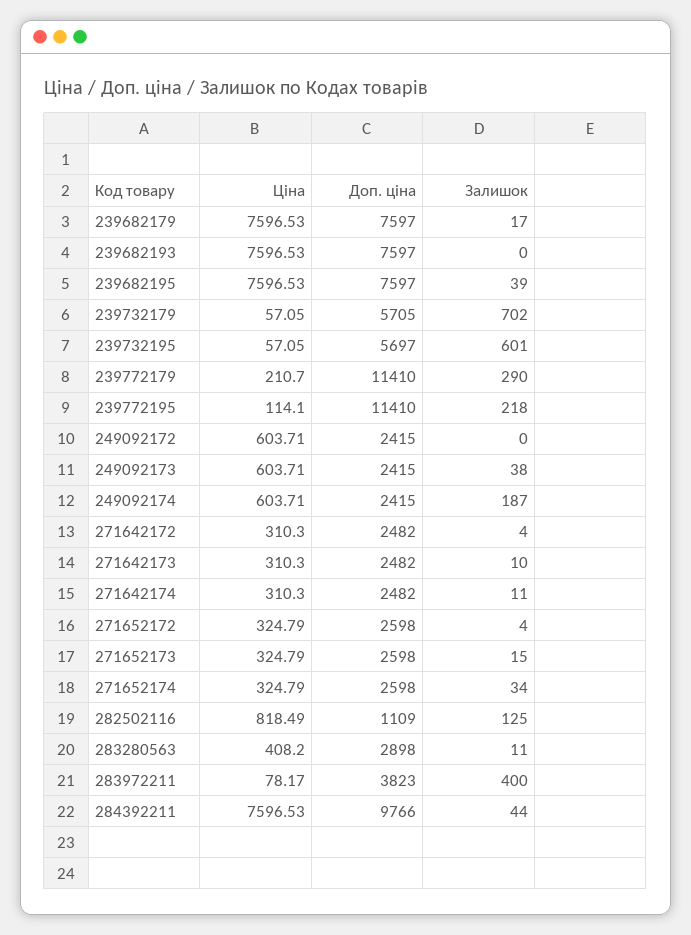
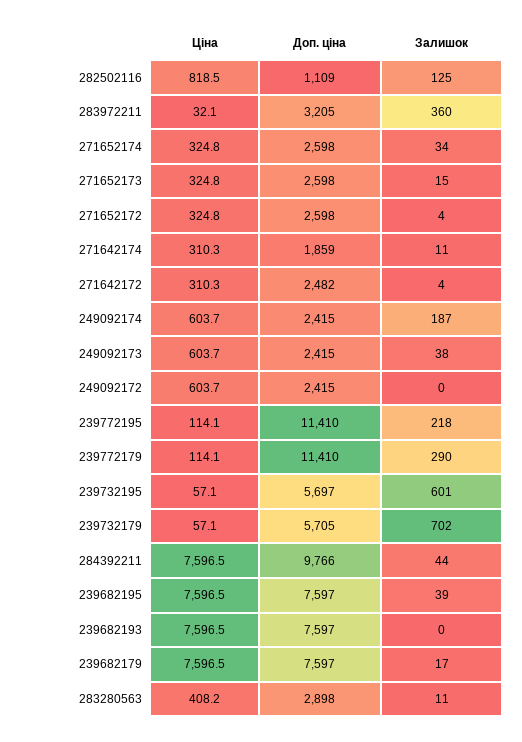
Ціна, 239772179: 210.7 -> 114.1
Ціна, 271642173: 310.3 -> none
Доп. ціна, 271642173: 2482 -> none
Залишок, 271642173: 10 -> none
Доп. ціна, 271642174: 2482 -> 1859
Ціна, 283972211: 78.17 -> 32.1
Доп. ціна, 283972211: 3823 -> 3205
Залишок, 283972211: 400 -> 360

